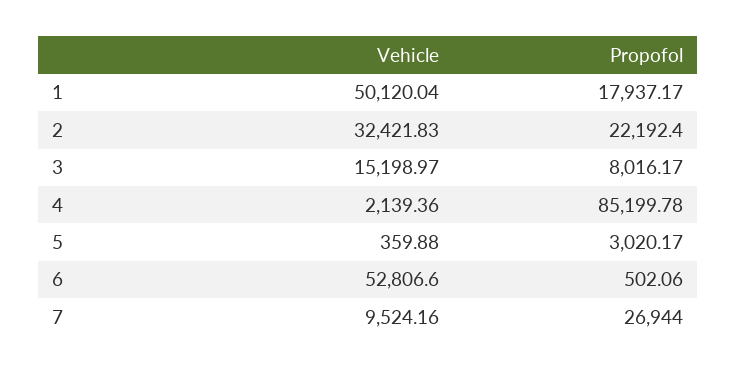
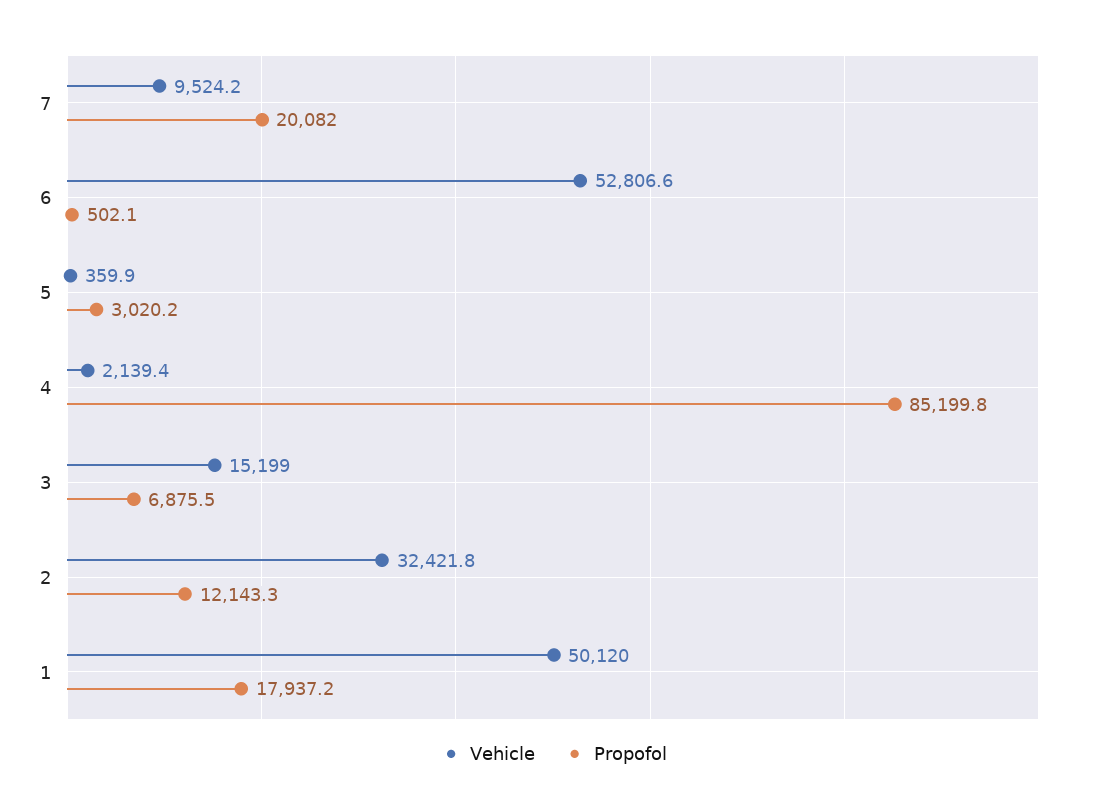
Propofol, 2: 22192.4 -> 12143.3
Propofol, 3: 8016.17 -> 6875.5
Propofol, 7: 26944 -> 20082

